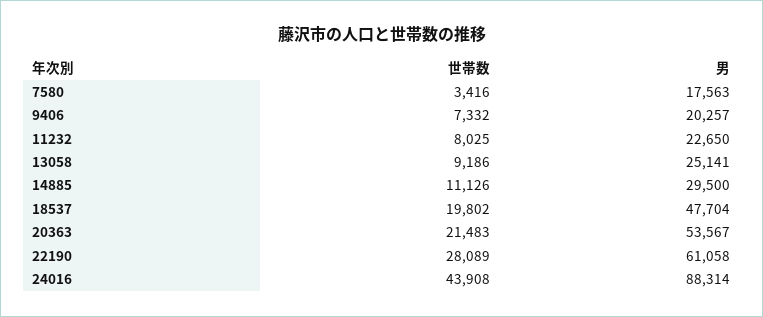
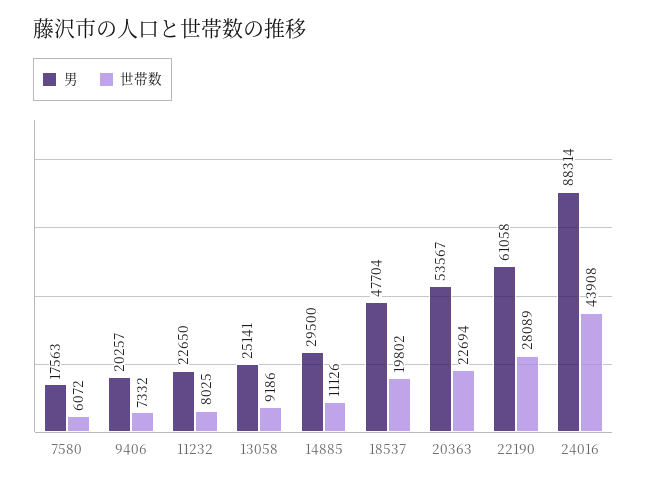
世帯数, 7580: 3416 -> 6072
世帯数, 20363: 21483 -> 22694

